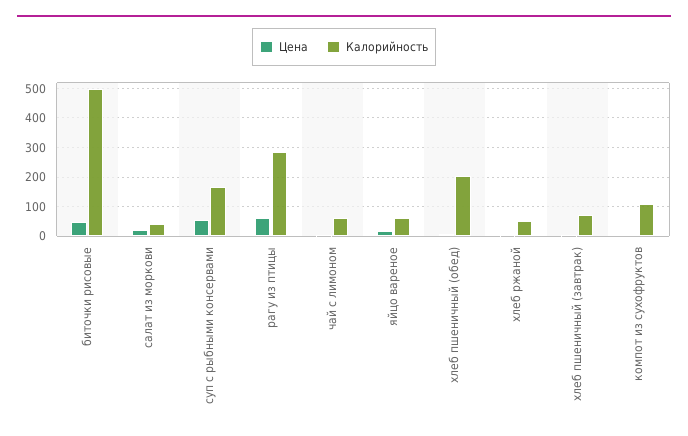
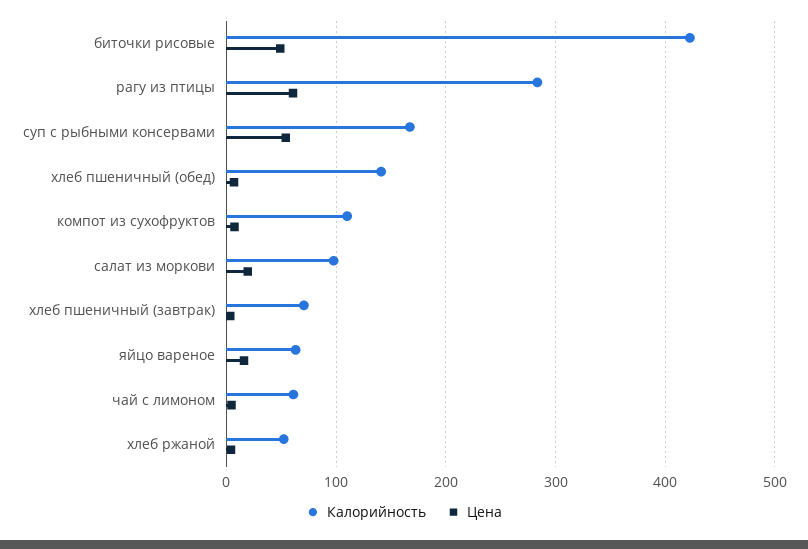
Калорийность, биточки рисовые: 500 -> 420
Калорийность, салат из моркови: 50 -> 100
Калорийность, хлеб пшеничный (обед): 200 -> 140

